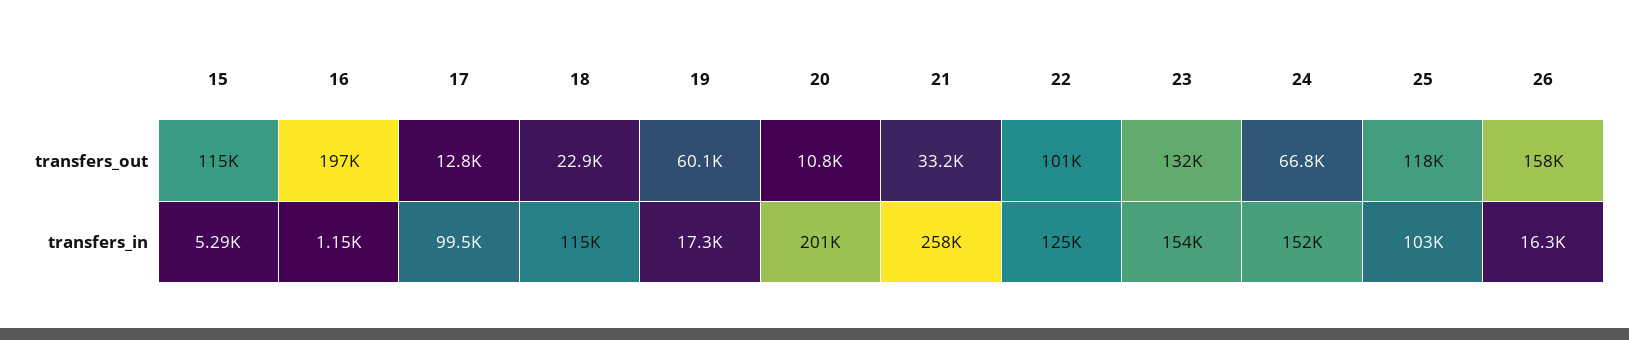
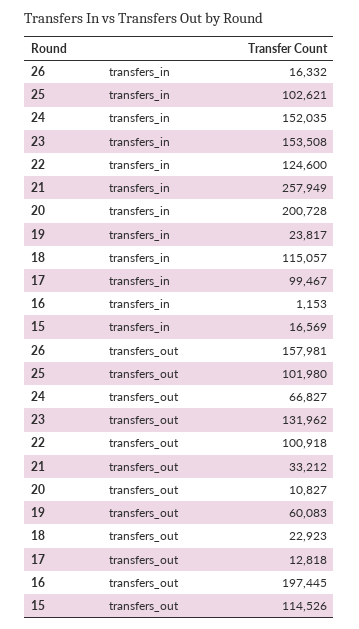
25, transfers_out: 118000 -> 101980
15, transfers_in: 5290 -> 16569
19, transfers_in: 17300 -> 23817

